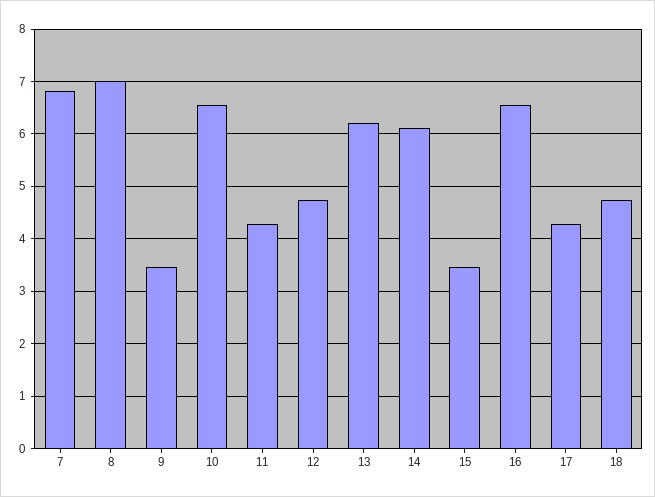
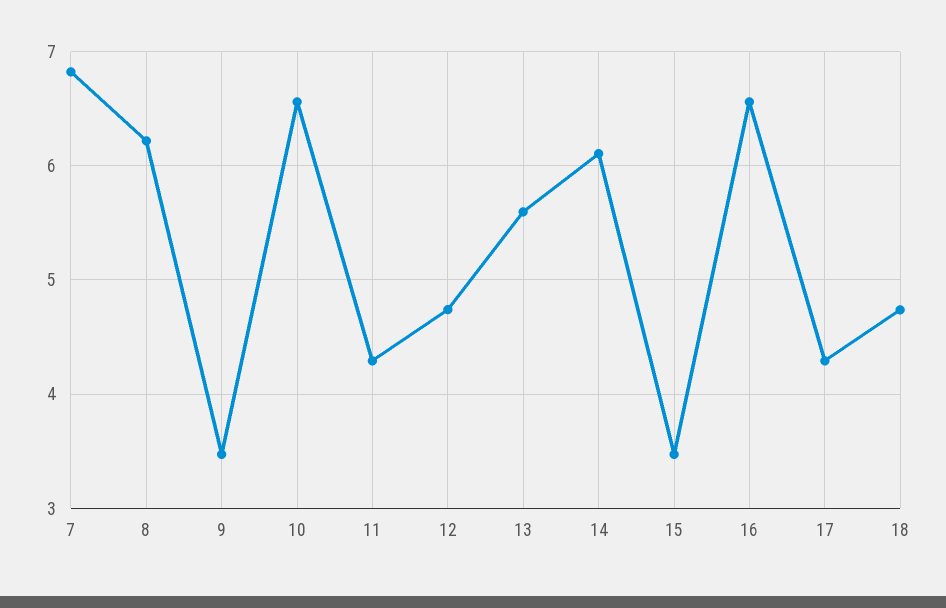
8: 7 -> 6.2
13: 6.2 -> 5.6

